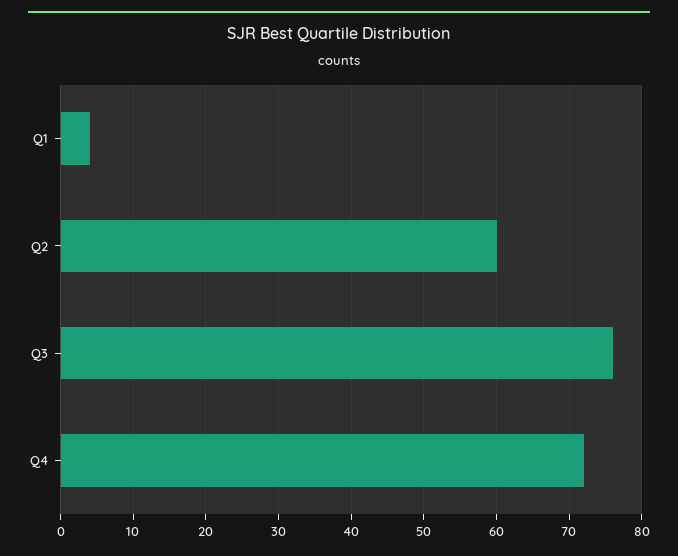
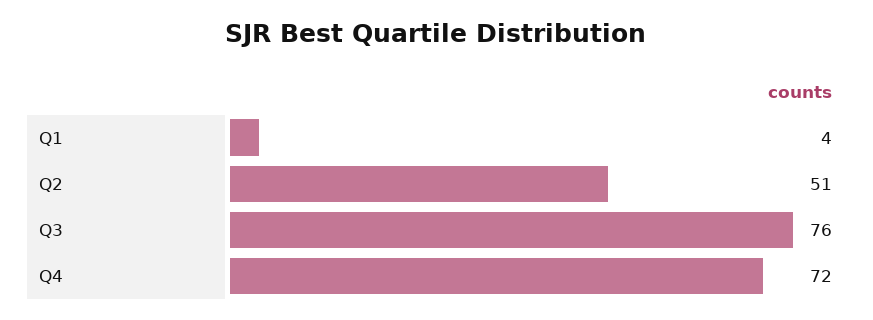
Q2: 60 -> 51

